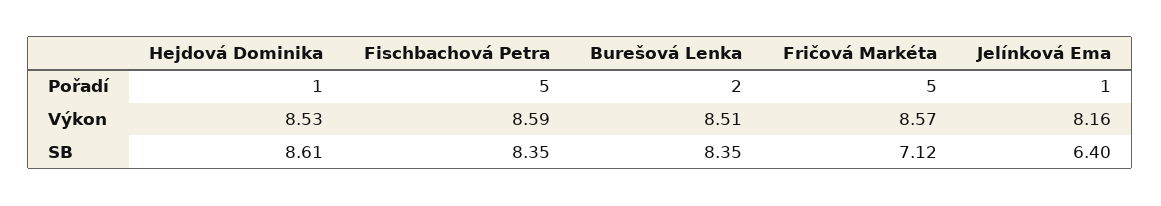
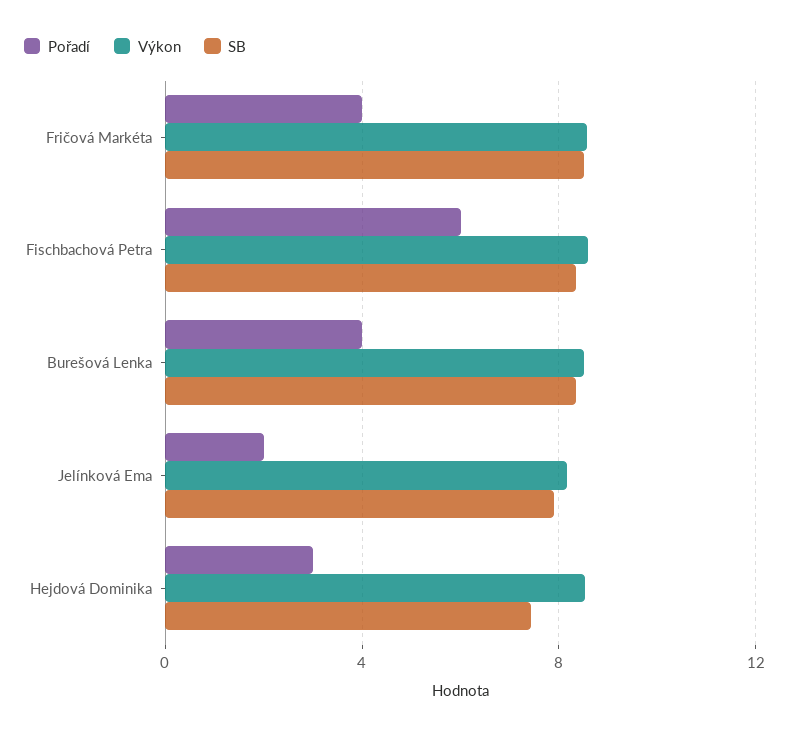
Pořadí, Hejdová Dominika: 1 -> 3
Pořadí, Fischbachová Petra: 5 -> 6
Pořadí, Burešová Lenka: 2 -> 4
Pořadí, Fričová Markéta: 5 -> 4
Pořadí, Jelínková Ema: 1 -> 2
SB, Hejdová Dominika: 8.61 -> 7.5
SB, Fričová Markéta: 7.12 -> 8.5
SB, Jelínková Ema: 6.4 -> 8

